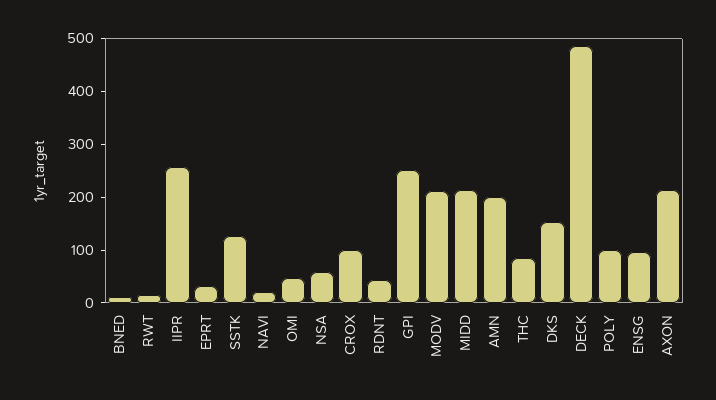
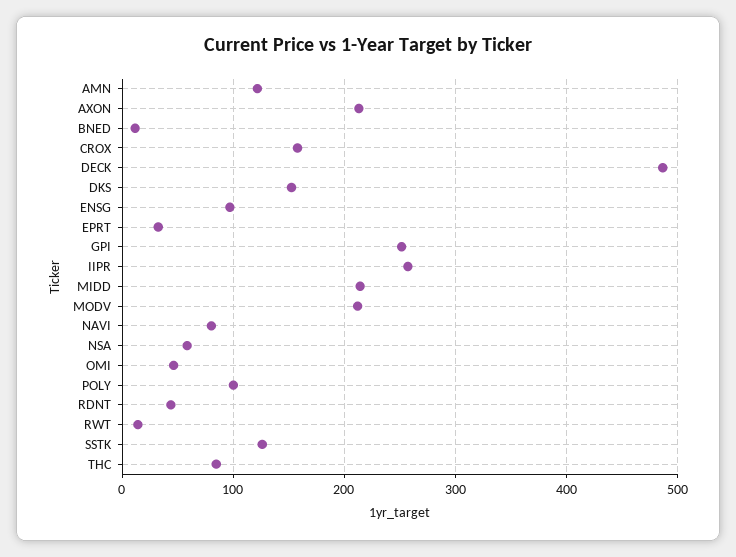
NAVI: 20 -> 80
CROX: 100 -> 160
AMN: 200 -> 120

